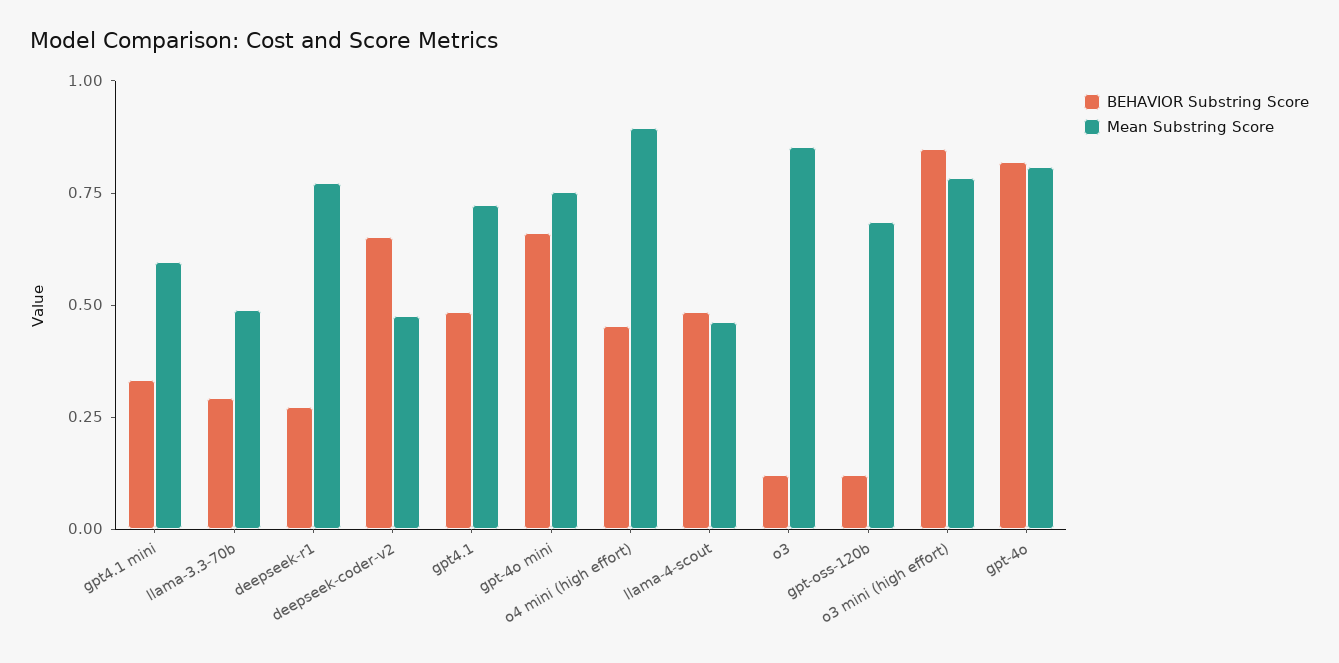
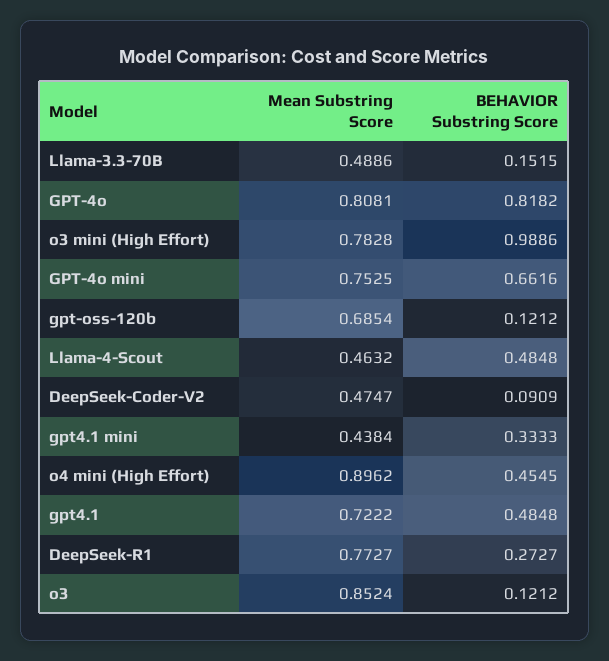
Mean Substring Score, gpt4.1 mini: 0.6 -> 0.4384
BEHAVIOR Substring Score, llama-3.3-70b: 0.3 -> 0.1515
BEHAVIOR Substring Score, deepseek-coder-v2: 0.65 -> 0.0909
BEHAVIOR Substring Score, o3 mini (high effort): 0.85 -> 0.9886

